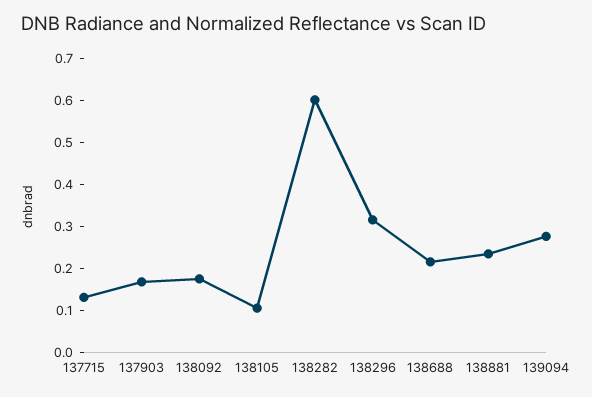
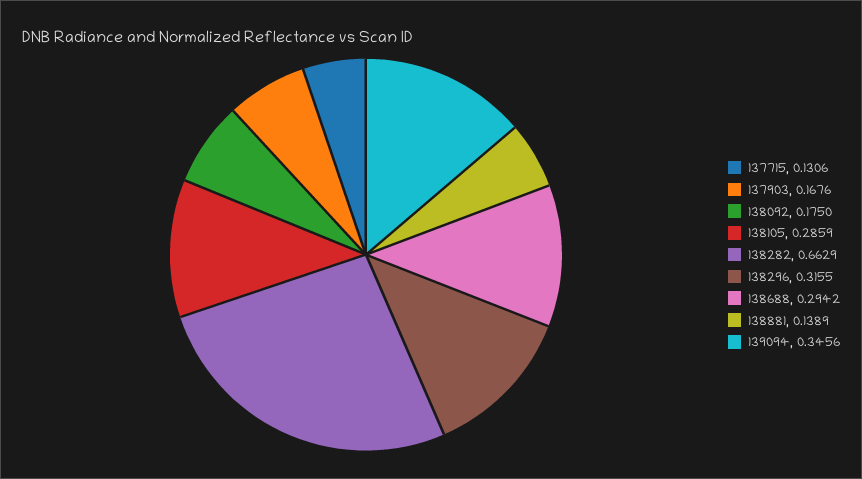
138105: 0.1 -> 0.2859
138282: 0.6 -> 0.6629
138688: 0.22 -> 0.2942
138881: 0.24 -> 0.1389
139094: 0.28 -> 0.3456

